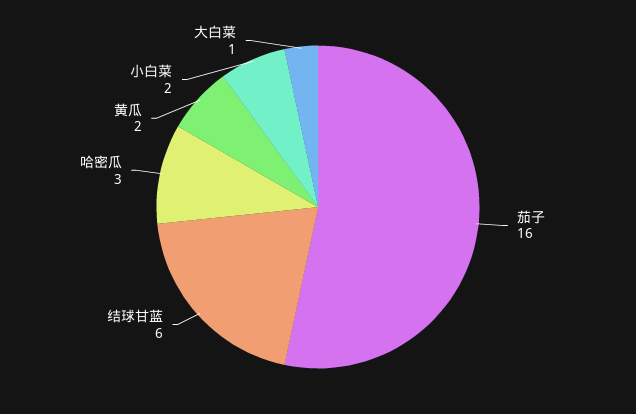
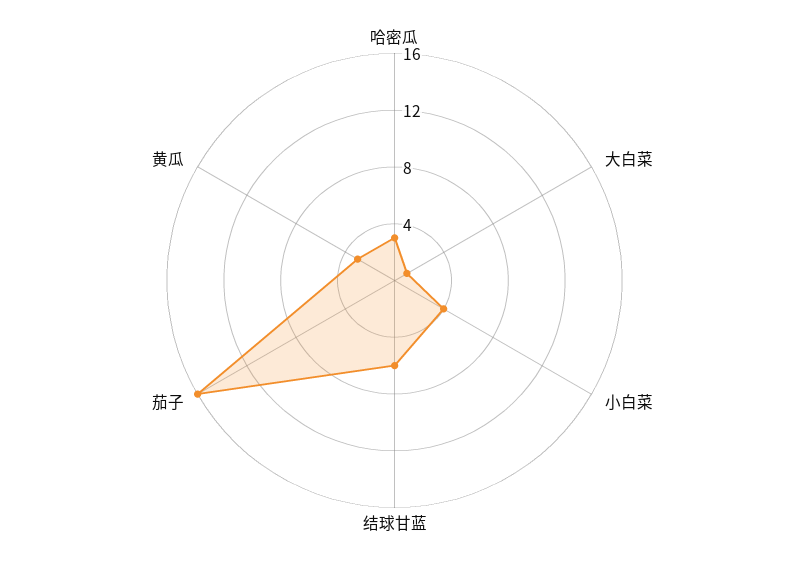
黄瓜: 2 -> 3
小白菜: 2 -> 4

